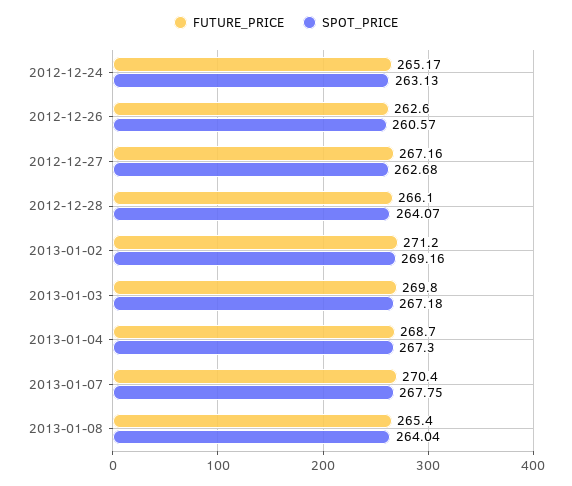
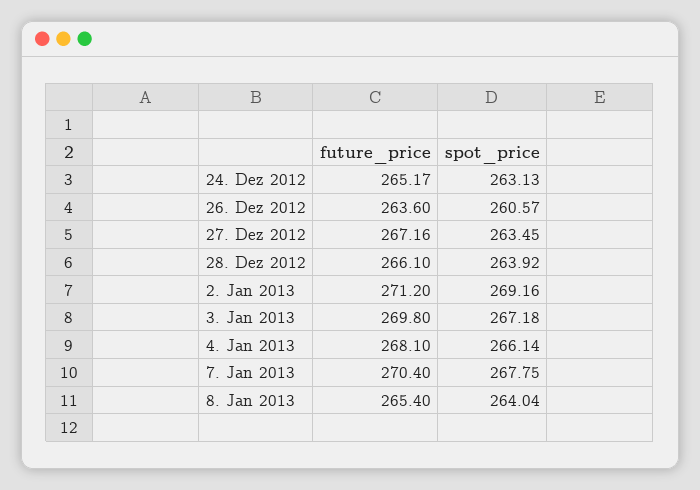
FUTURE_PRICE, 2012-12-26: 262.6 -> 263.6
SPOT_PRICE, 2012-12-27: 262.68 -> 263.45
SPOT_PRICE, 2012-12-28: 264.07 -> 263.92
FUTURE_PRICE, 2013-01-04: 268.7 -> 268.1
SPOT_PRICE, 2013-01-04: 267.3 -> 266.14

